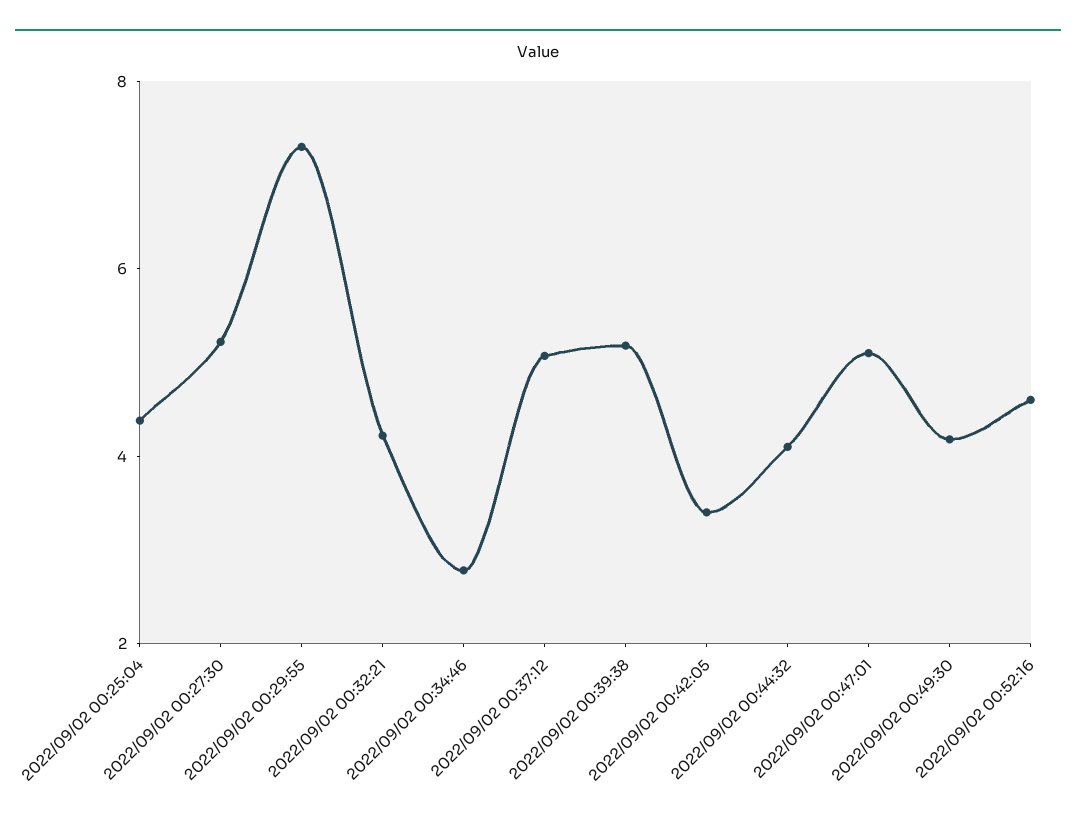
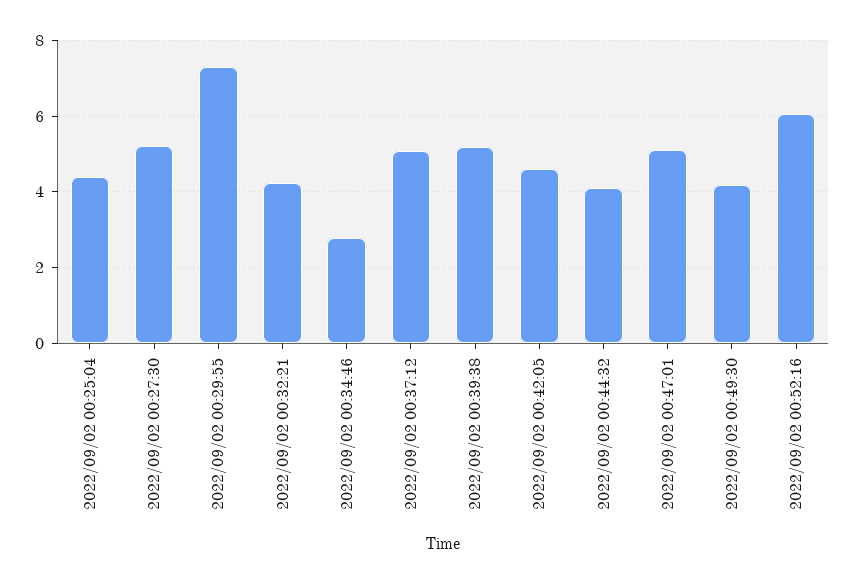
2022/09/02 00:42:05: 3.5 -> 4.6
2022/09/02 00:52:16: 4.5 -> 6

